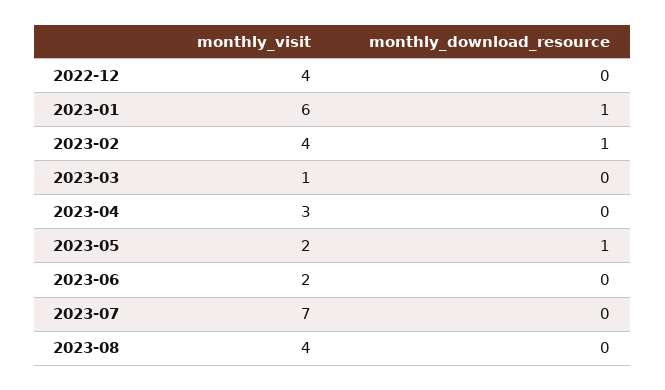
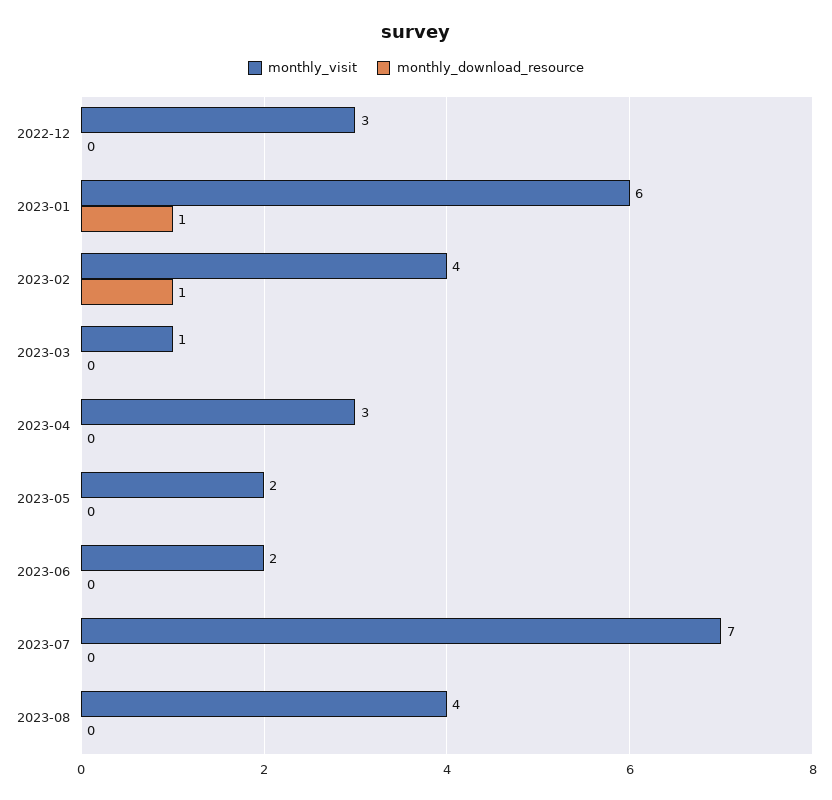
monthly_visit, 2022-12: 4 -> 3
monthly_download_resource, 2023-05: 1 -> 0

